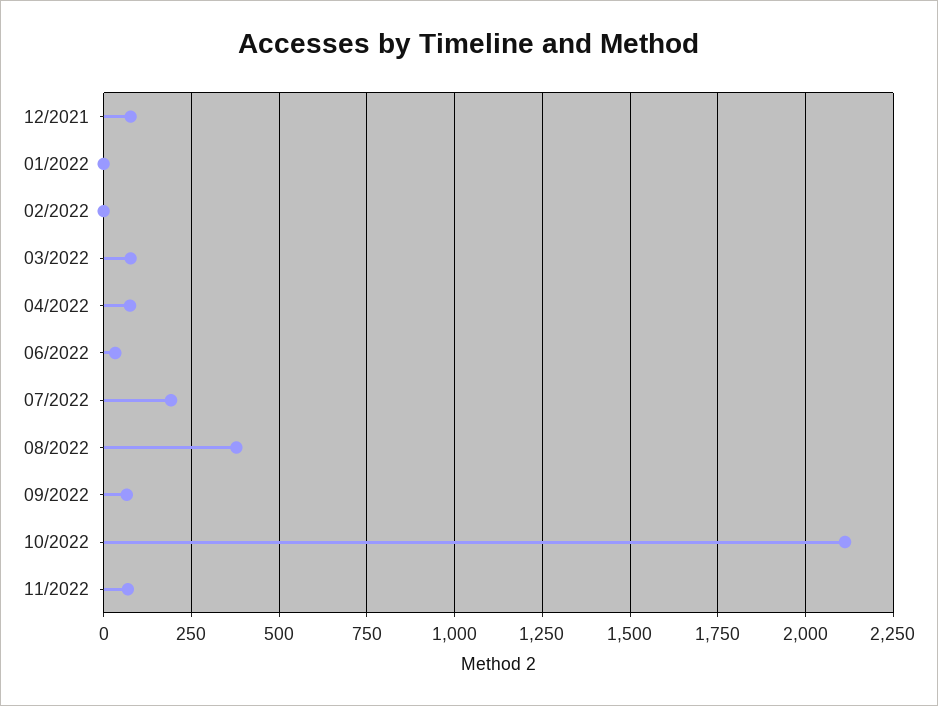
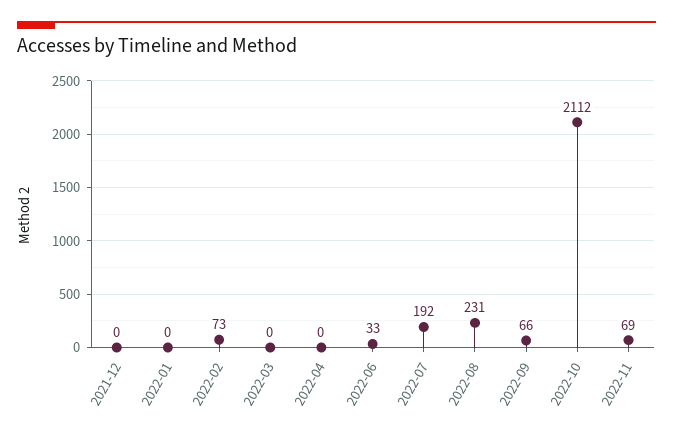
12/2021: 75 -> 0
02/2022: 0 -> 73
03/2022: 75 -> 0
04/2022: 75 -> 0
08/2022: 375 -> 231

